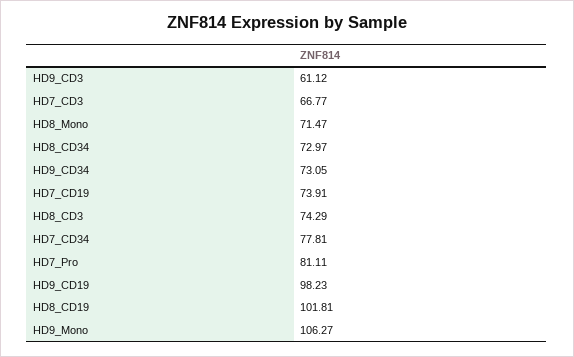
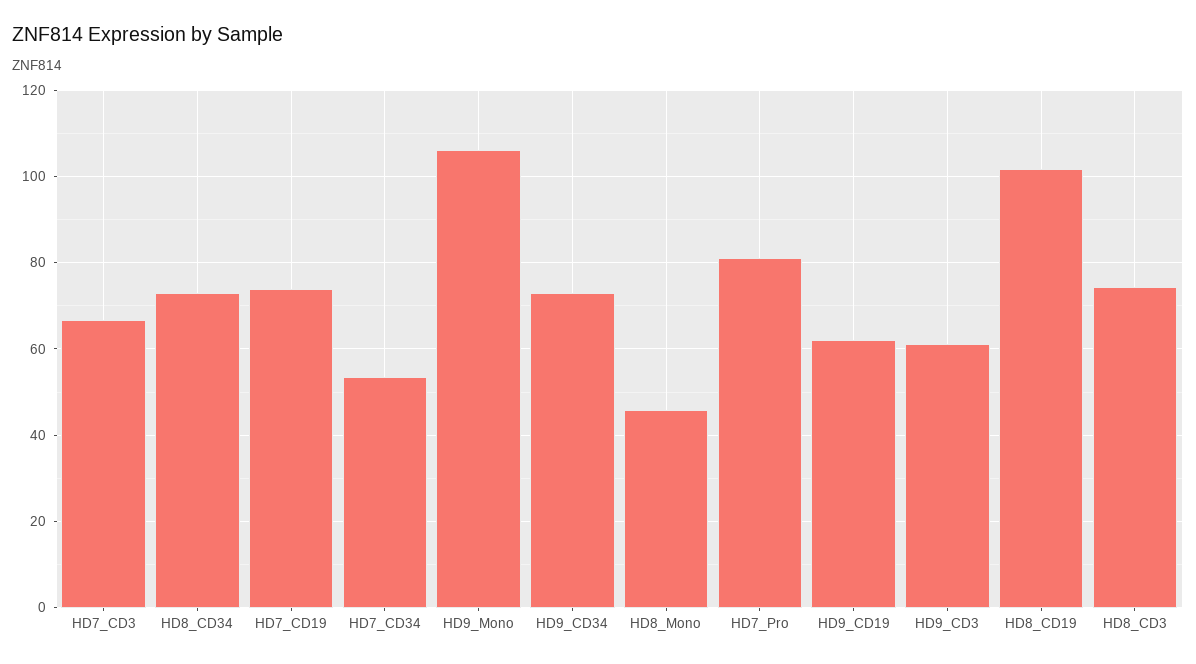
HD8_Mono: 71.47 -> 46
HD7_CD34: 77.81 -> 54
HD9_CD19: 98.23 -> 62

